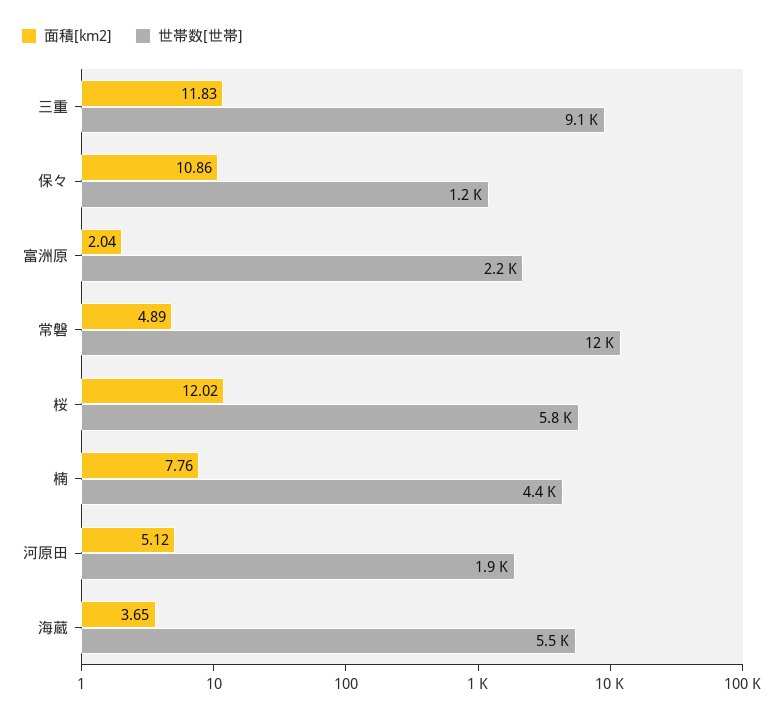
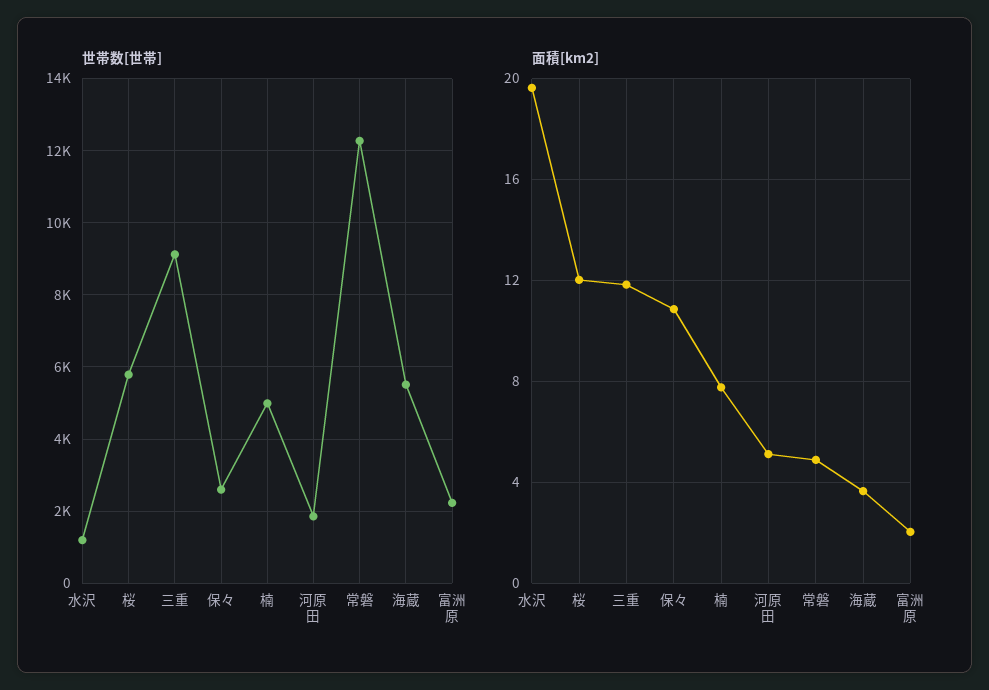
世帯数[世帯], 保々: 1200 -> 2600
世帯数[世帯], 楠: 4400 -> 5000
世帯数[世帯], 水沢: none -> 1200
面積[km2], 水沢: none -> 19.5

